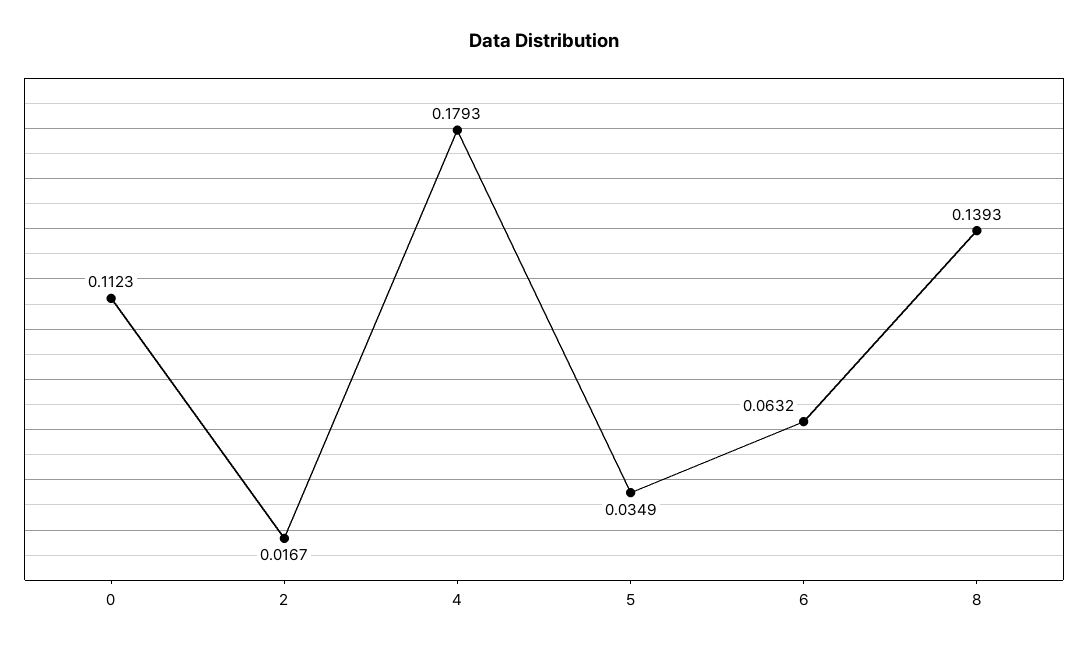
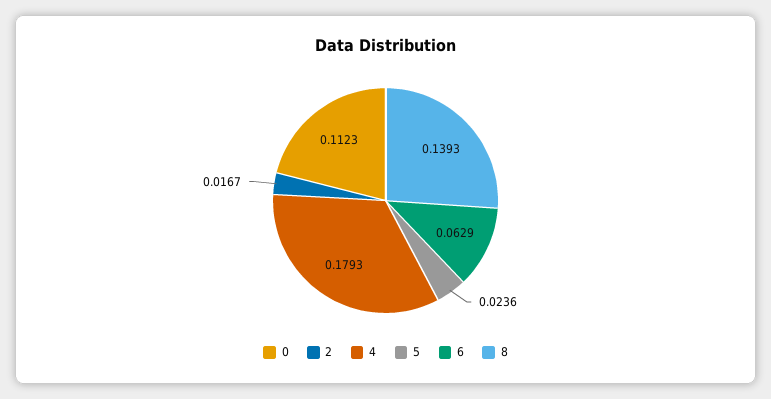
5: 0.0349 -> 0.0236
6: 0.0632 -> 0.0629

